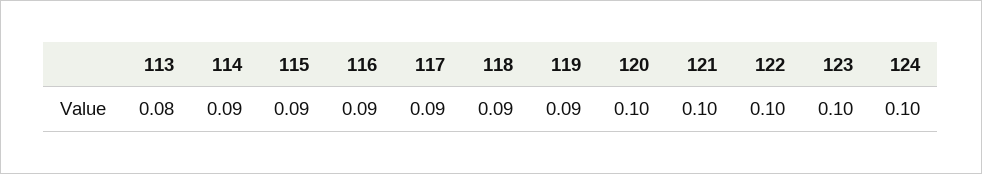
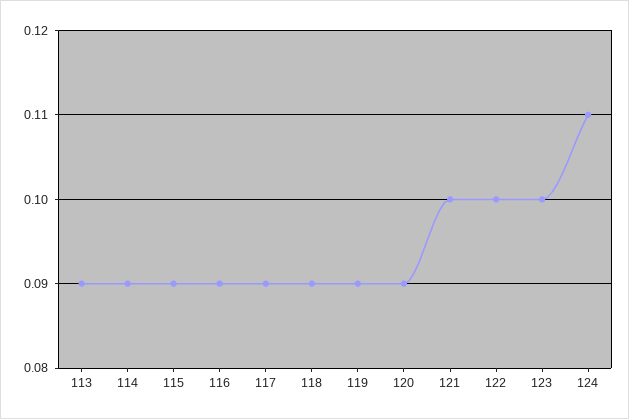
113: 0.08 -> 0.09
120: 0.1 -> 0.09
124: 0.1 -> 0.11

